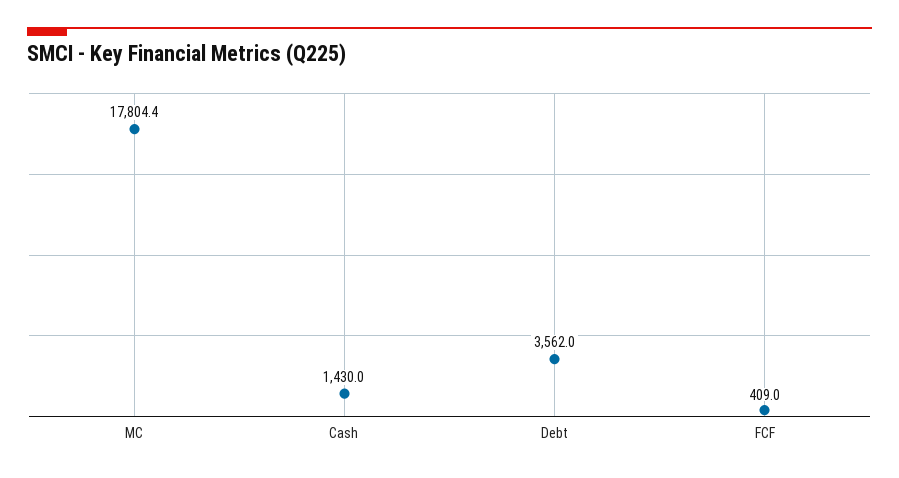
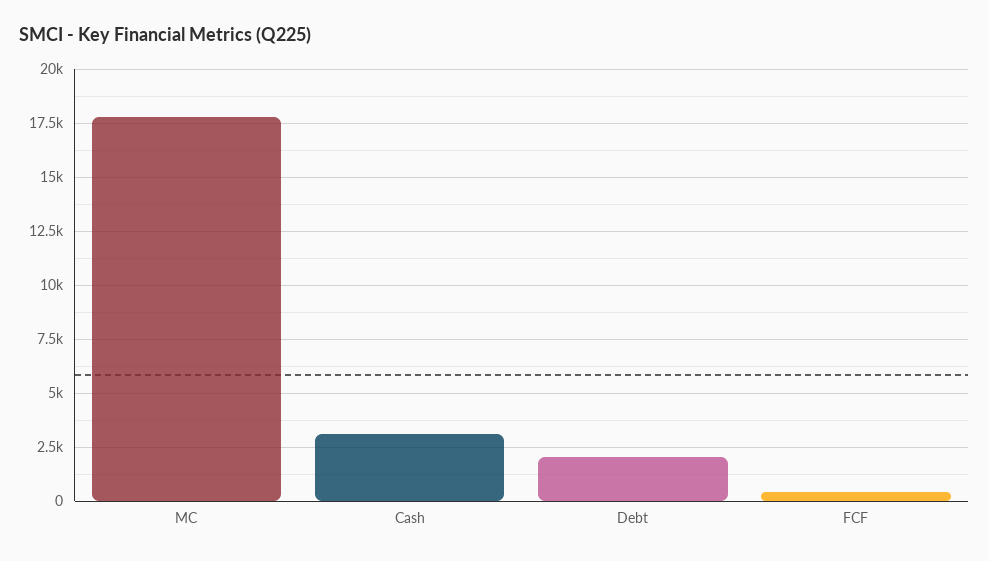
Cash: 1430 -> 3000
Debt: 3562 -> 2000

